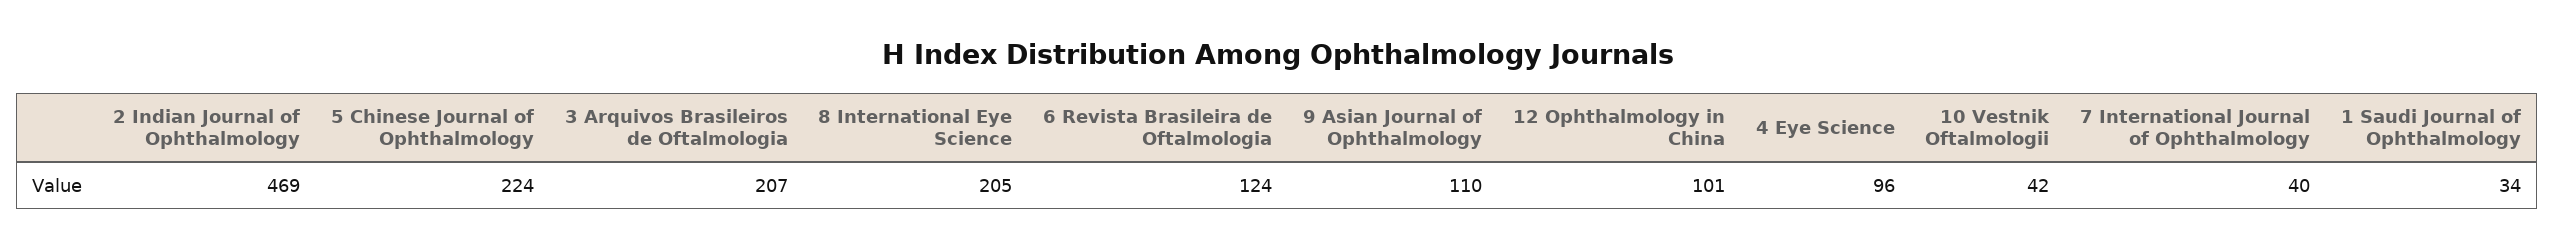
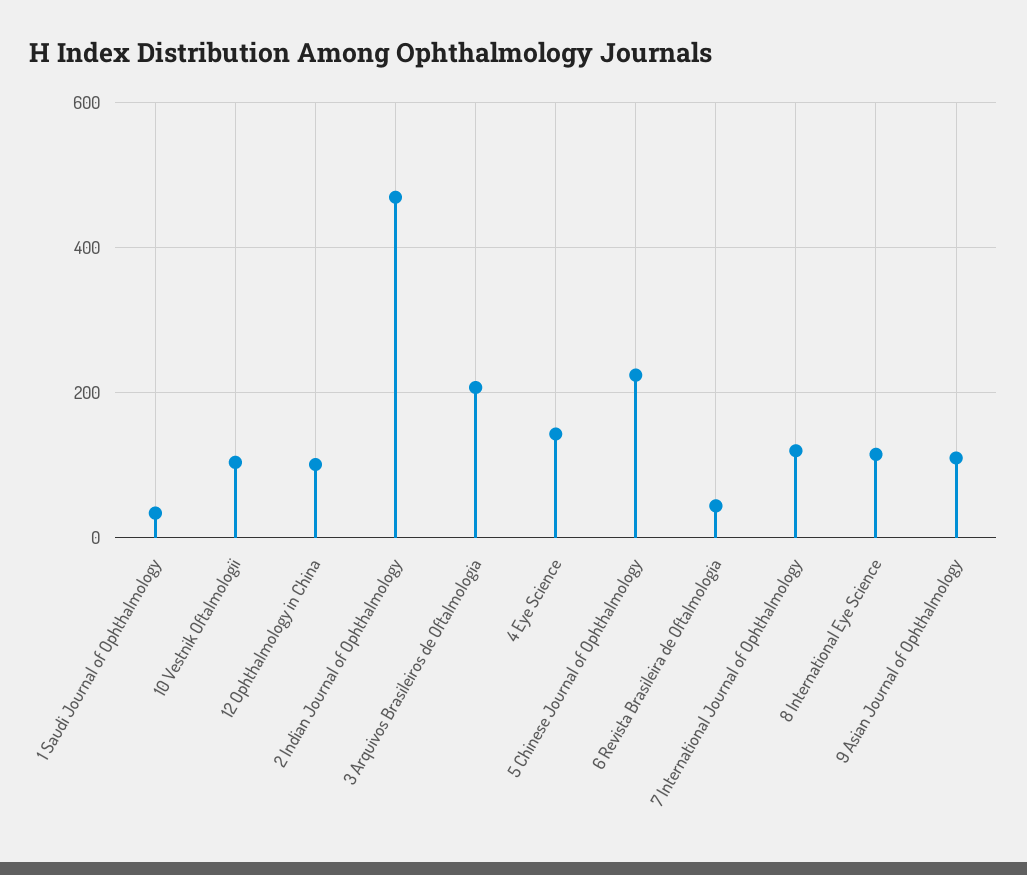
8 International Eye Science: 205 -> 120
6 Revista Brasileira de Oftalmologia: 124 -> 40
4 Eye Science: 96 -> 140
10 Vestnik Oftalmologii: 42 -> 100
7 International Journal of Ophthalmology: 40 -> 120

